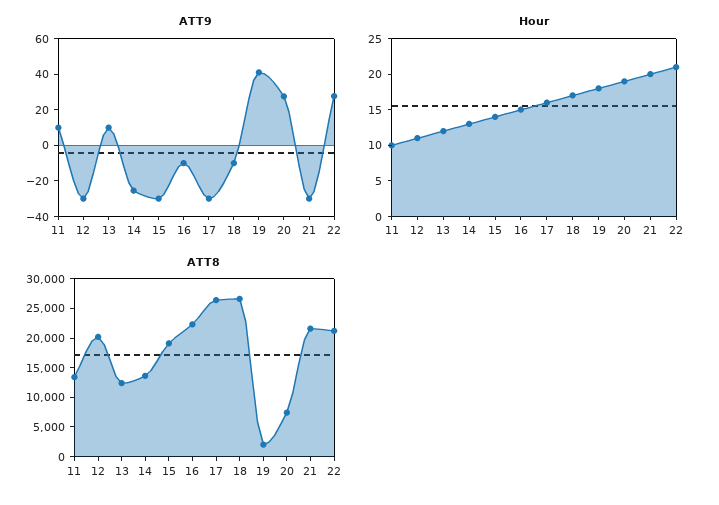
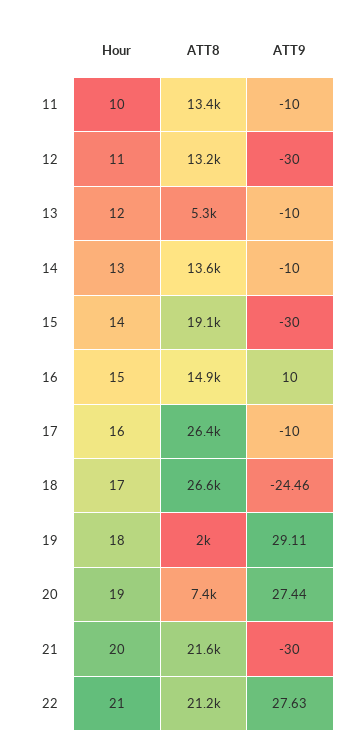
ATT9, 11: 10 -> -10
ATT9, 13: 10 -> -10
ATT9, 14: -25 -> -10
ATT9, 16: -10 -> 10
ATT9, 17: -30 -> -10
ATT9, 18: -10 -> -24.46
ATT9, 19: 40 -> 29.11
ATT8, 12: 20000 -> 13200
ATT8, 13: 12500 -> 5300
ATT8, 16: 22500 -> 14900

